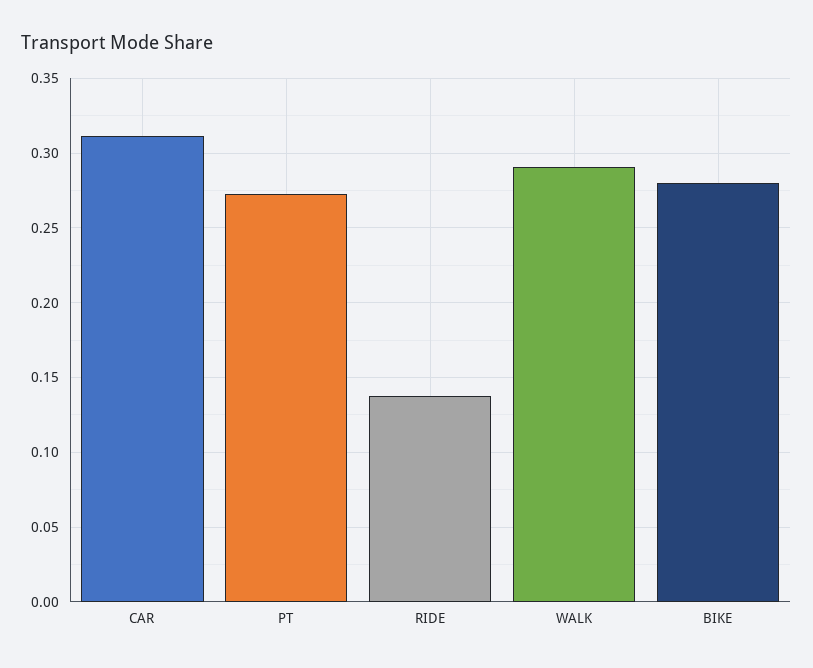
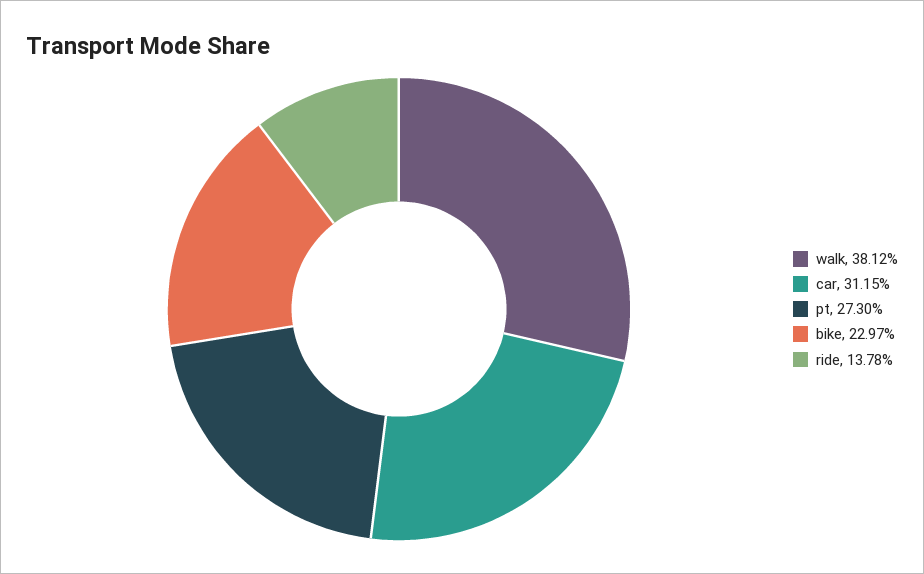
WALK: 0.29 -> 0.3812
BIKE: 0.28 -> 0.2297

